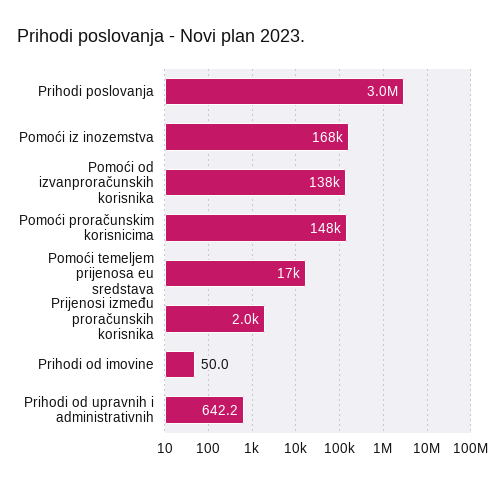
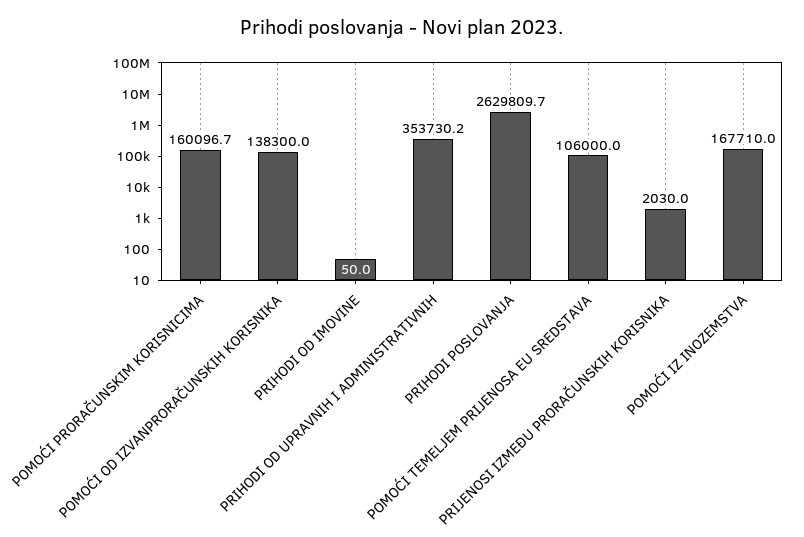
Prihodi poslovanja: 3000000 -> 2629809.7
Pomoći proračunskim korisnicima: 148000 -> 160096.7
Pomoći temeljem prijenosa eu sredstava: 17000 -> 106000
Prihodi od upravnih i administrativnih: 642.2 -> 353730.2

